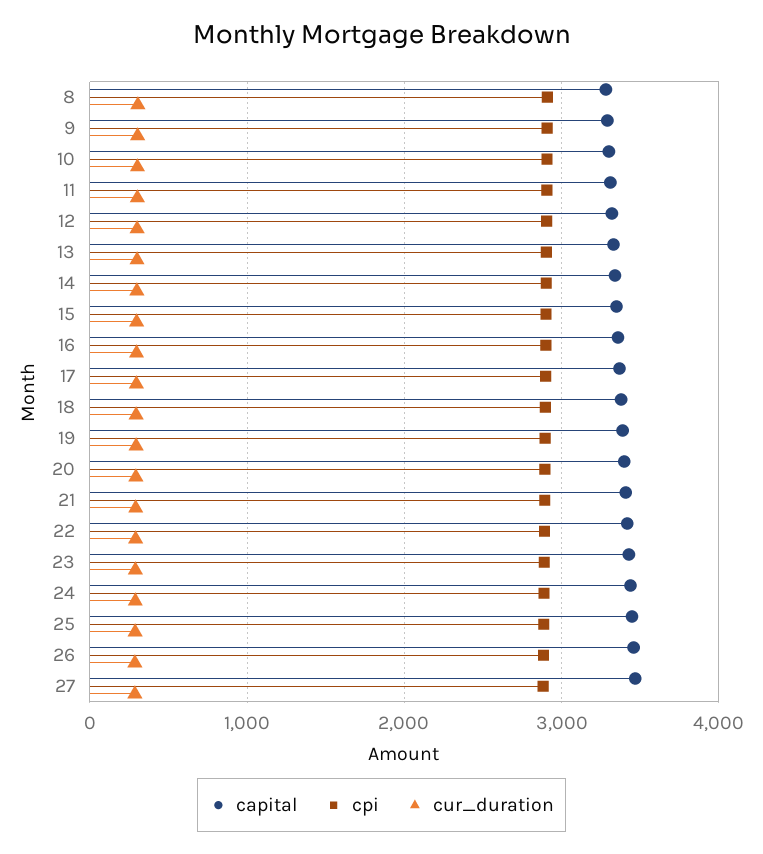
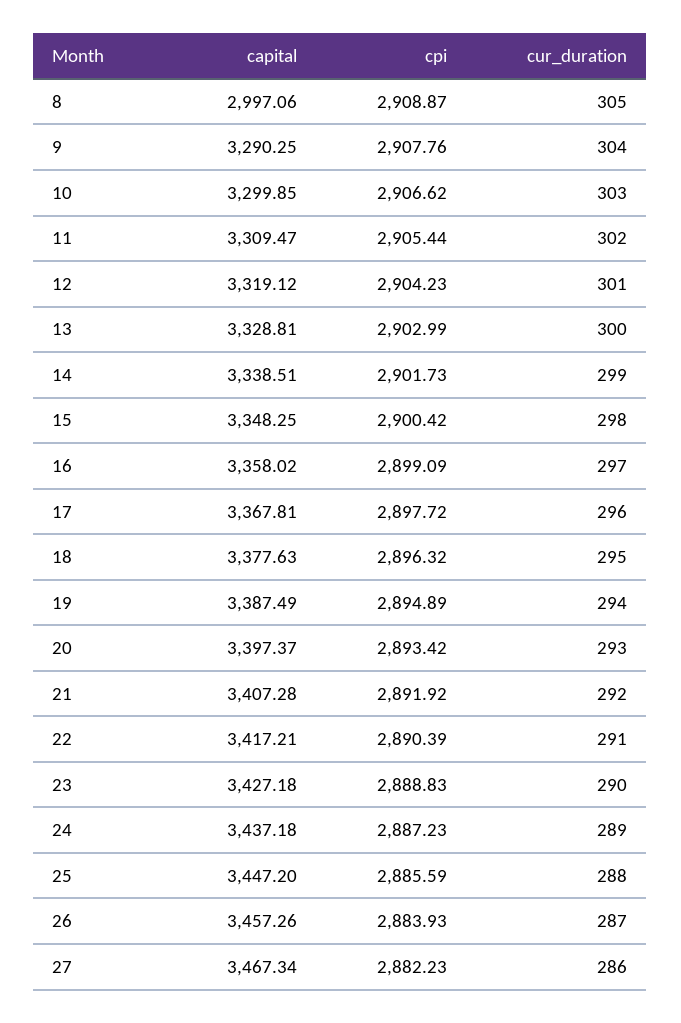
capital, 8: 3300 -> 2997.06

